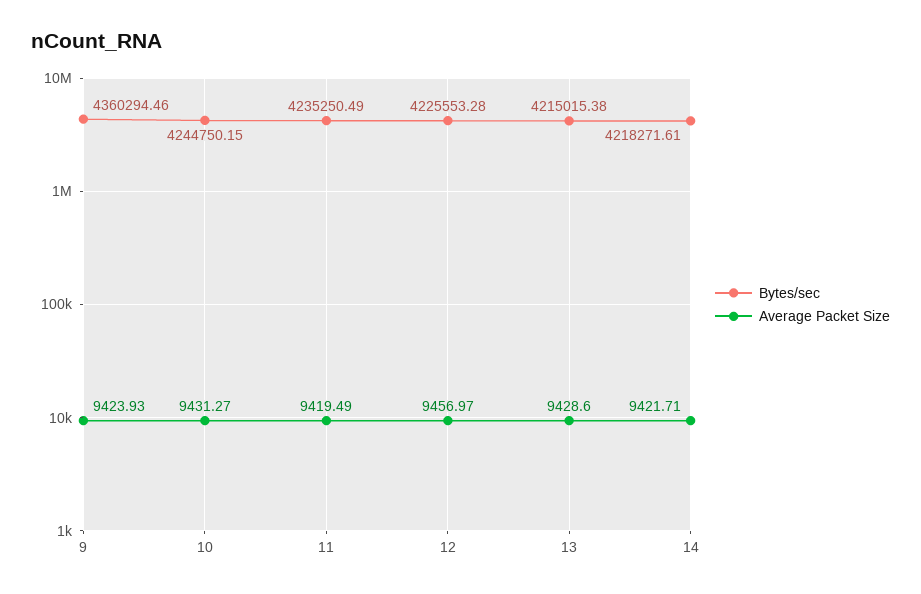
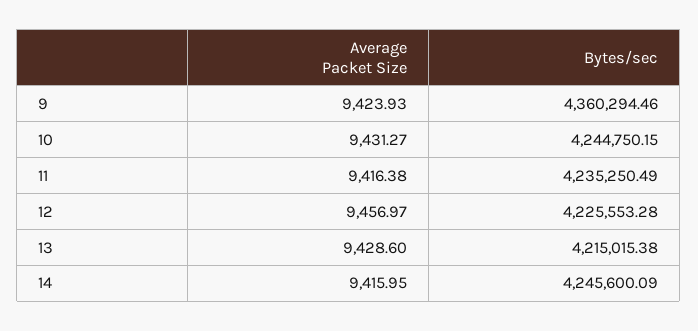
Average Packet Size, 11: 9419.49 -> 9416.38
Bytes/sec, 14: 4218271.61 -> 4245600.09
Average Packet Size, 14: 9421.71 -> 9415.95

